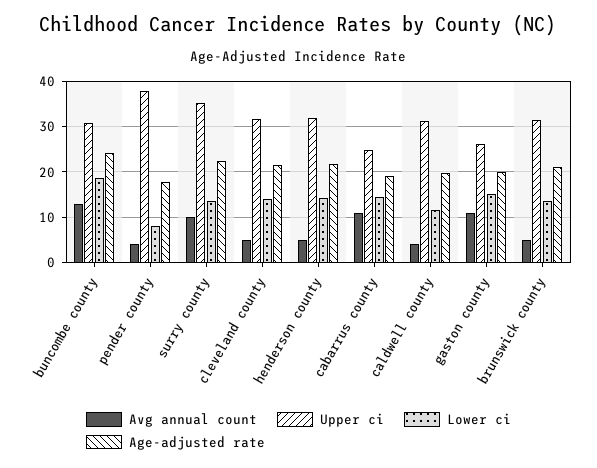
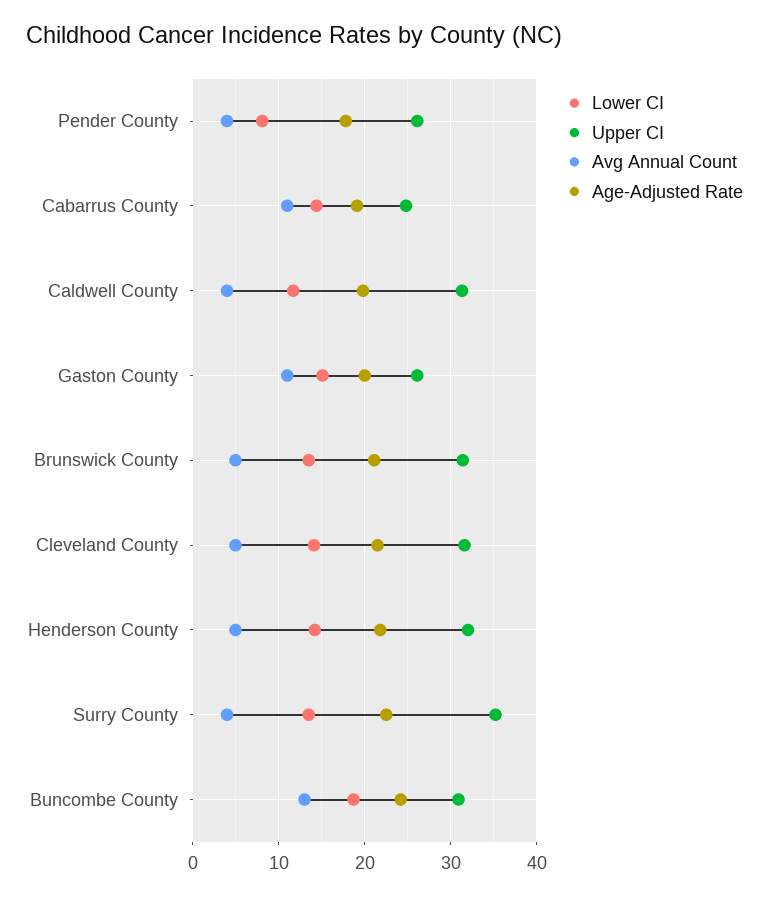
Upper ci, pender county: 38 -> 26
Avg annual count, surry county: 10 -> 4

